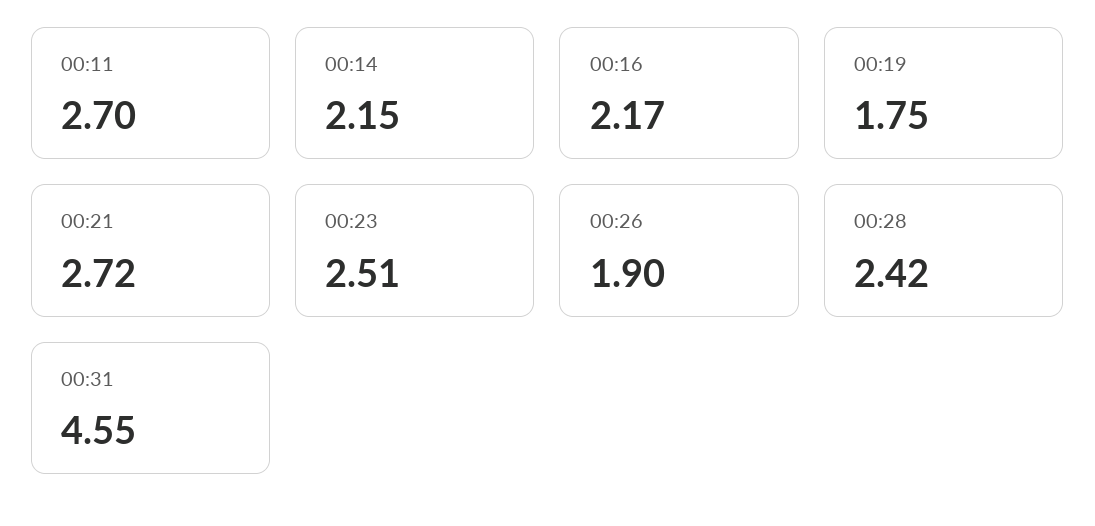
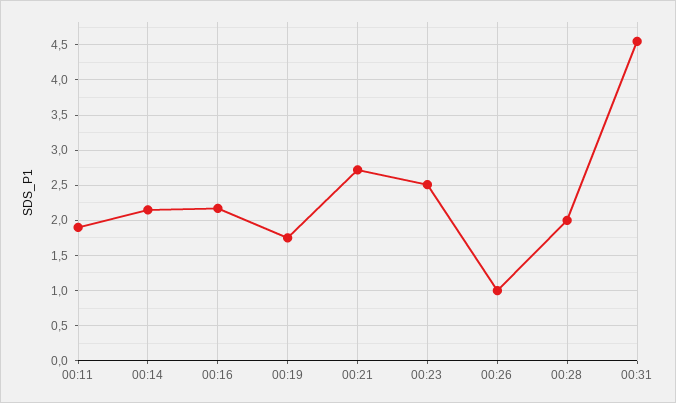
00:11: 2.7 -> 1.9
00:26: 1.9 -> 1
00:28: 2.42 -> 2

